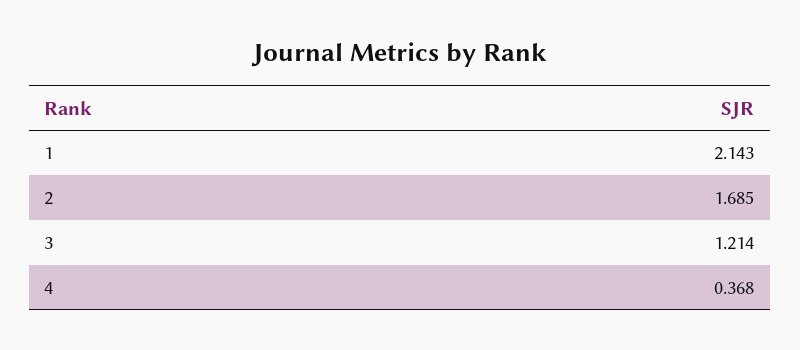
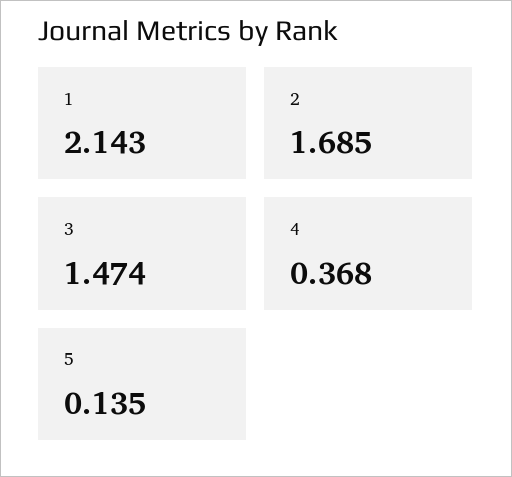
3: 1.214 -> 1.474
5: none -> 0.135

